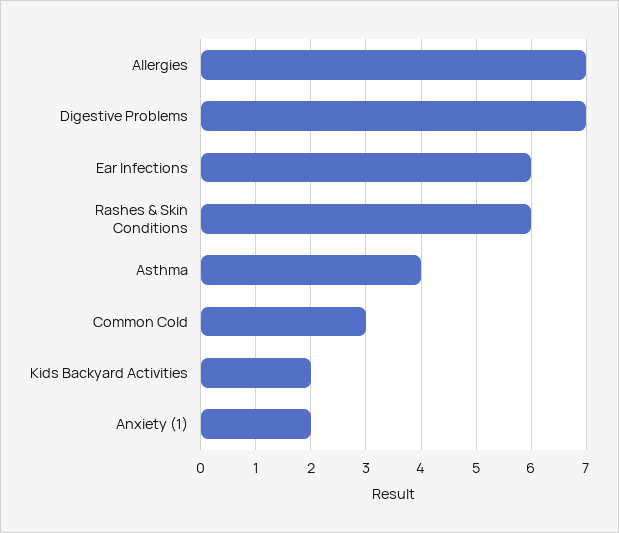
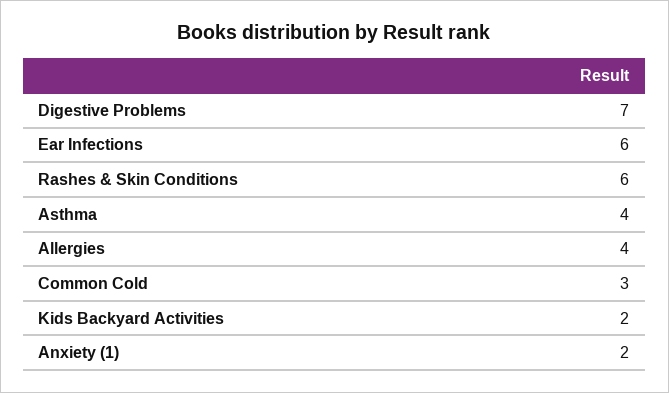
Allergies: 7 -> 4

